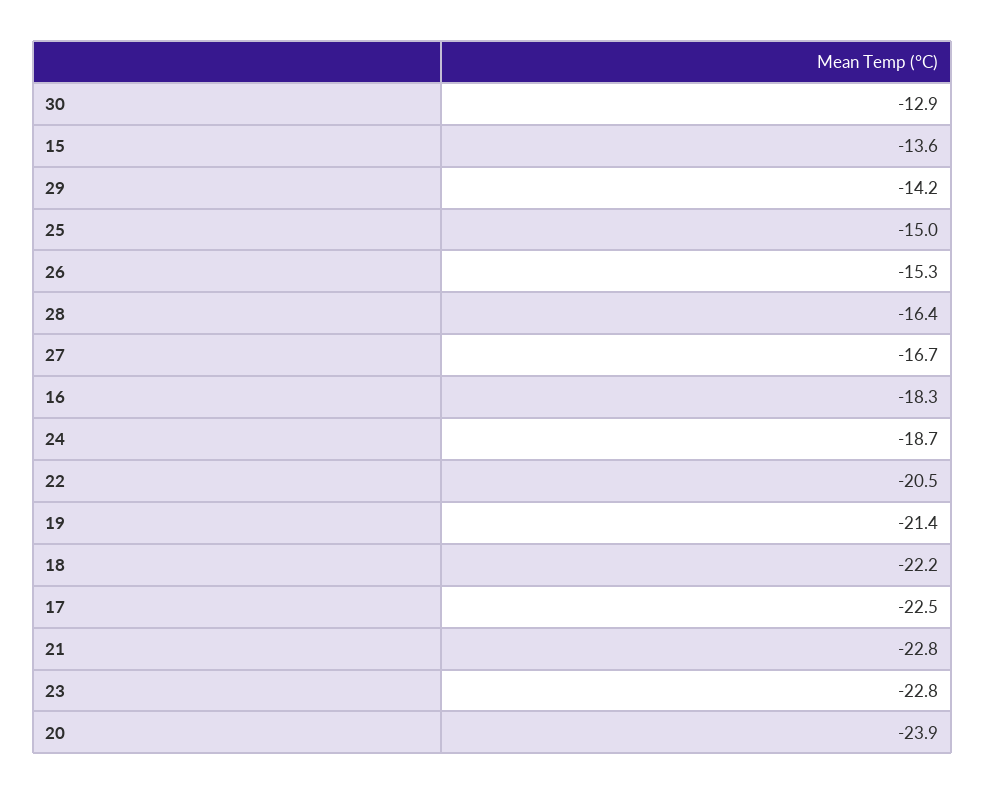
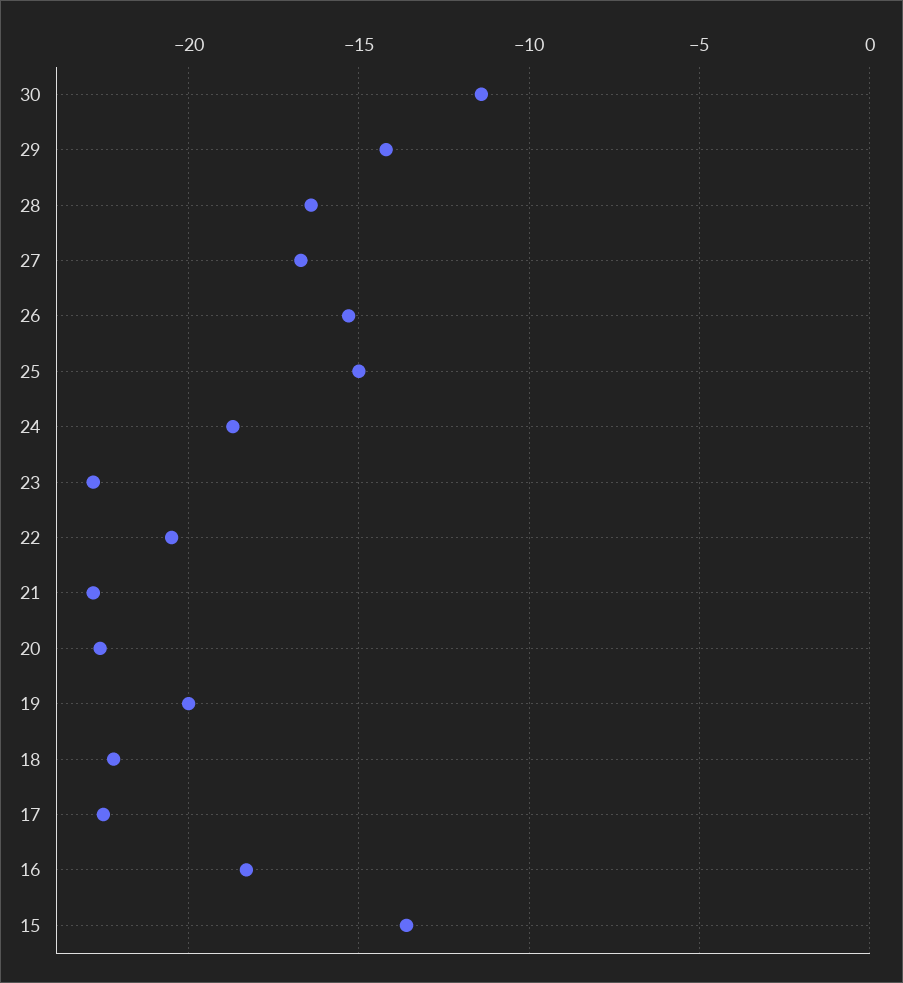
30: -12.9 -> -11.5
19: -21.4 -> -20
20: -23.9 -> -22.5

